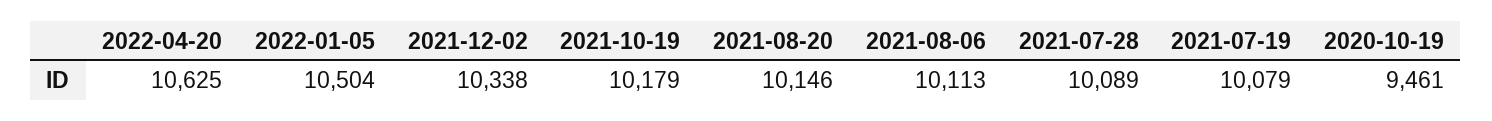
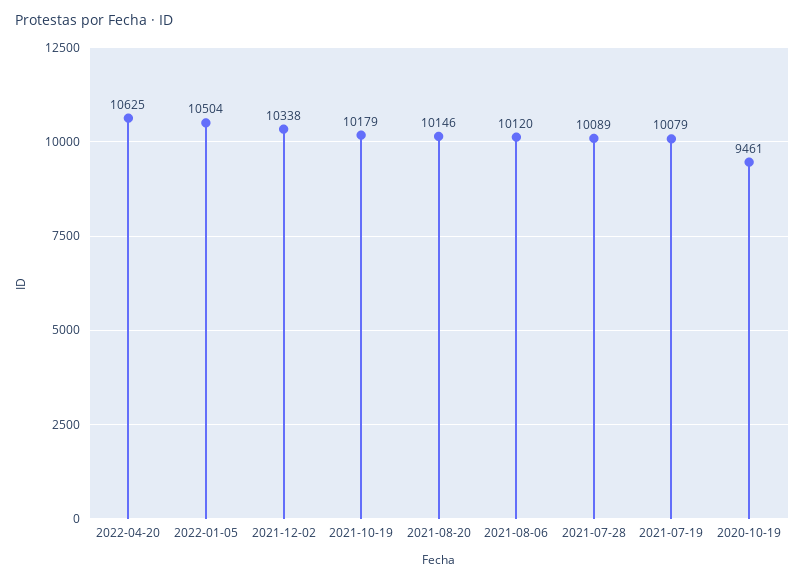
2021-08-06: 10113 -> 10120

